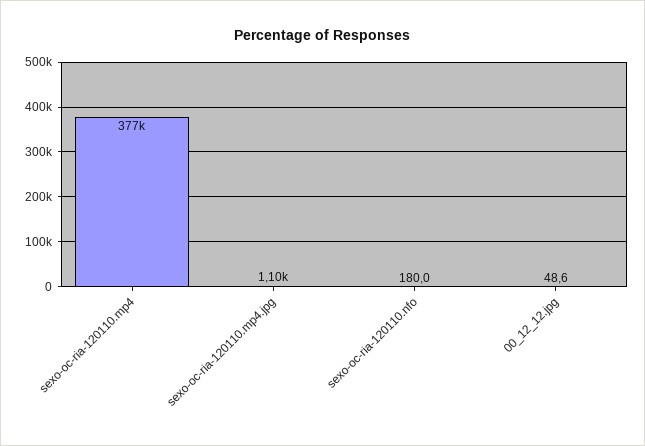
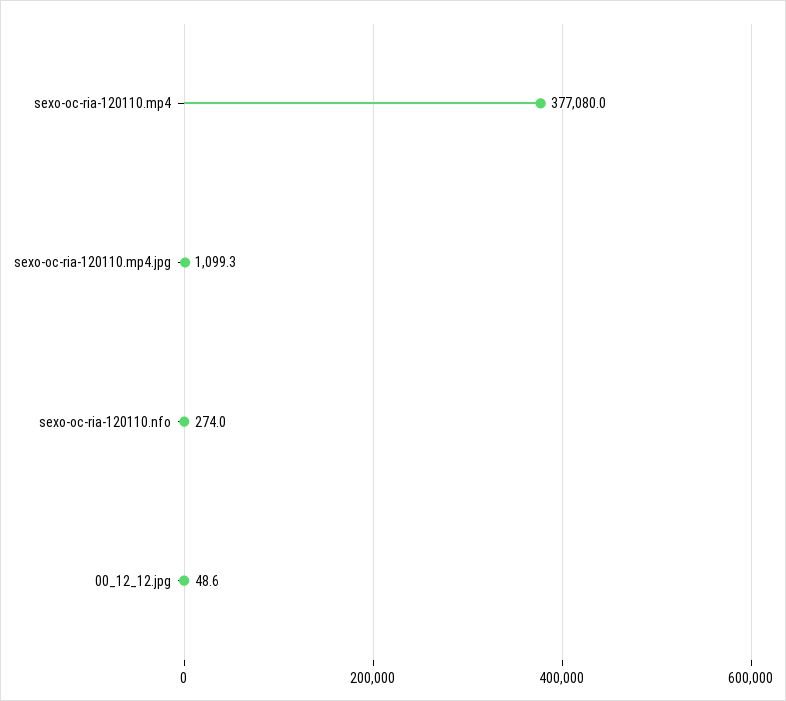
sexo-oc-ria-120110.nfo: 180 -> 274

